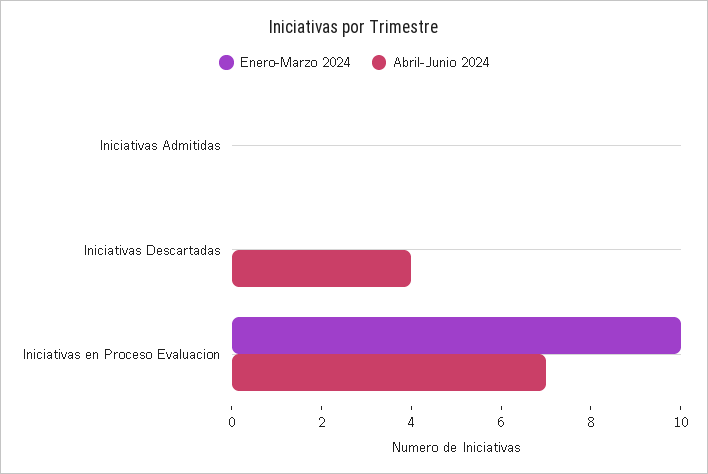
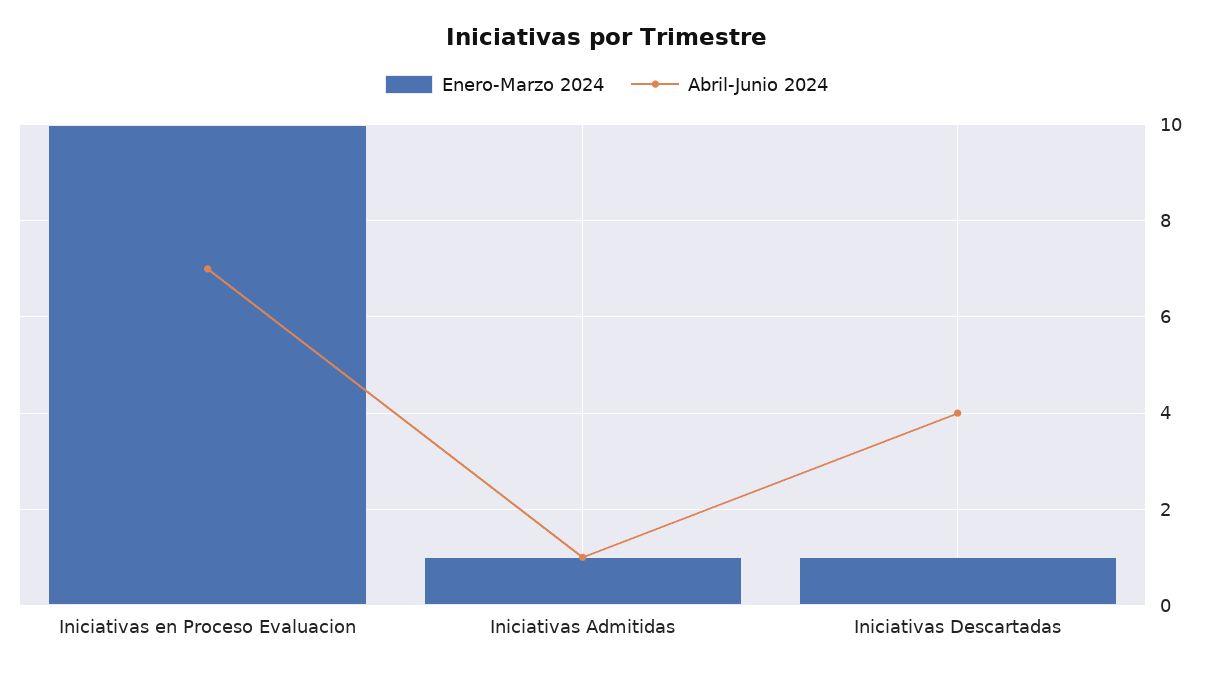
Enero-Marzo 2024, Iniciativas Admitidas: 0 -> 1
Abril-Junio 2024, Iniciativas Admitidas: 0 -> 1
Enero-Marzo 2024, Iniciativas Descartadas: 0 -> 1

